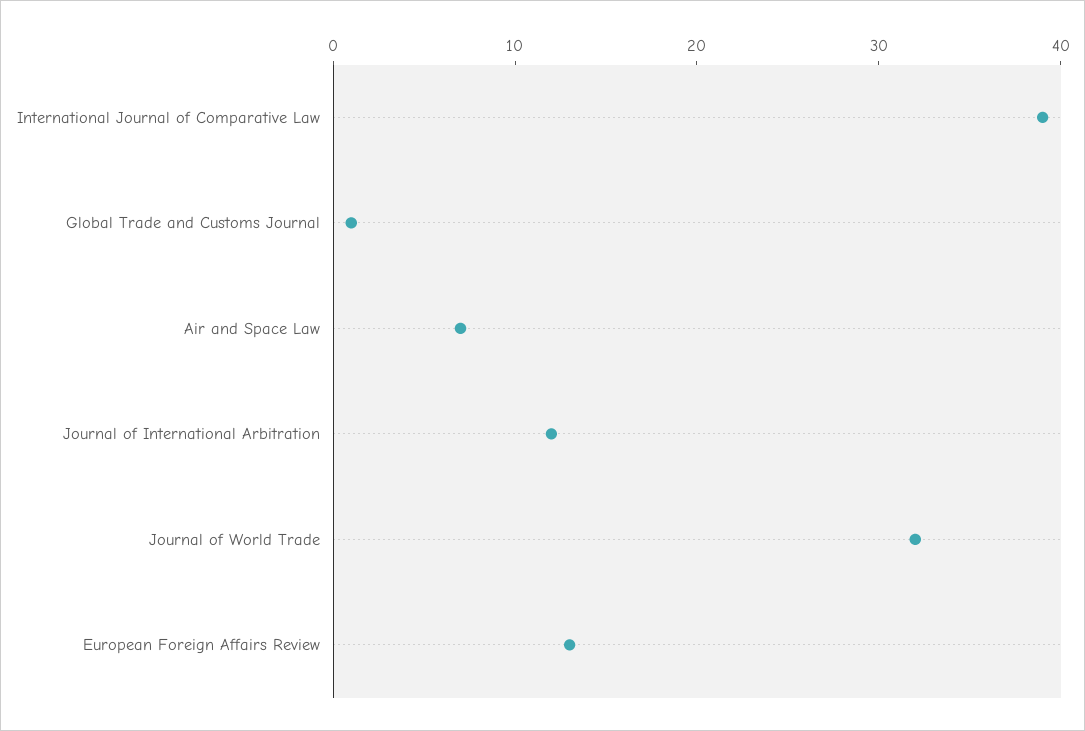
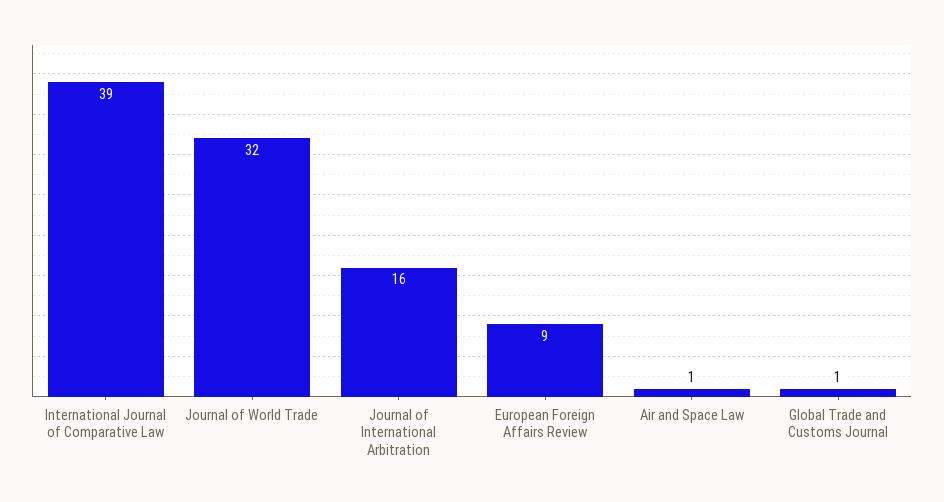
Air and Space Law: 7 -> 1
Journal of International Arbitration: 12 -> 16
European Foreign Affairs Review: 13 -> 9

